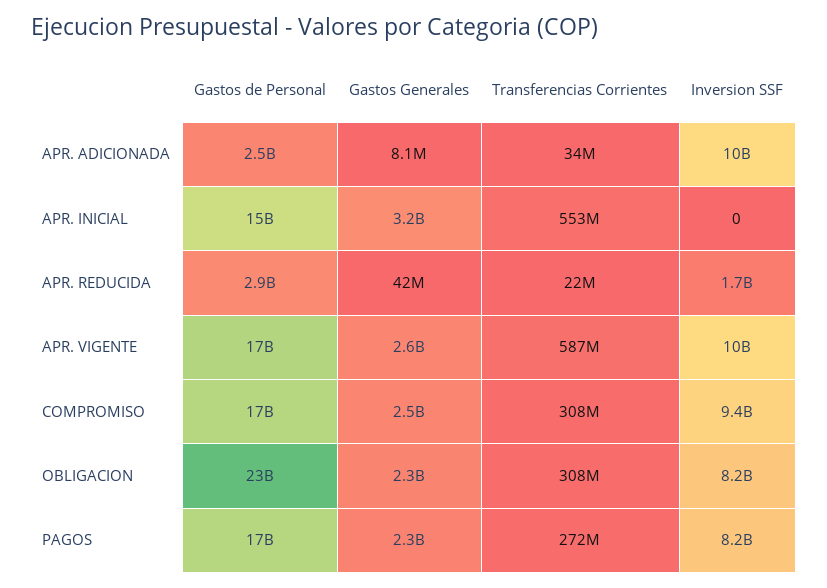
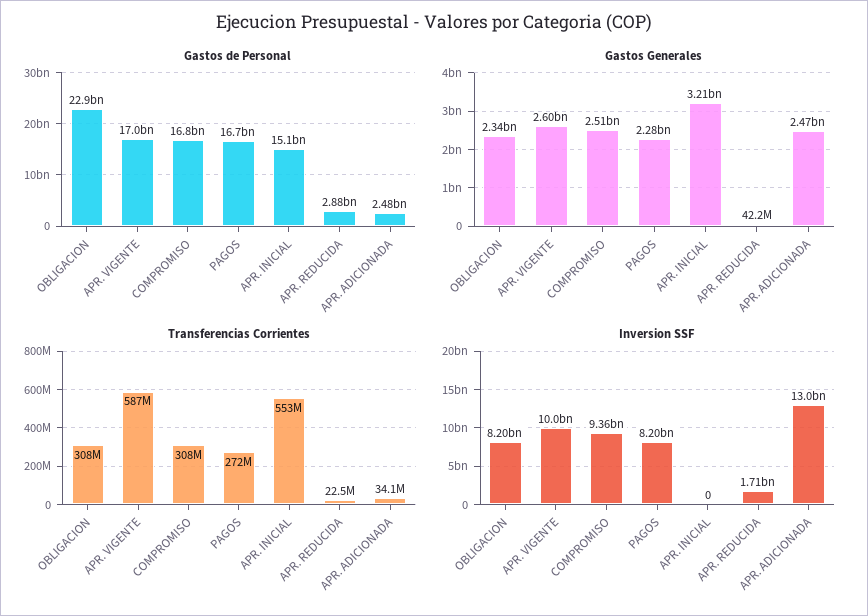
Gastos Generales, APR. ADICIONADA: 8100000 -> 2470000000
Inversion SSF, APR. ADICIONADA: 10000000000 -> 13000000000

